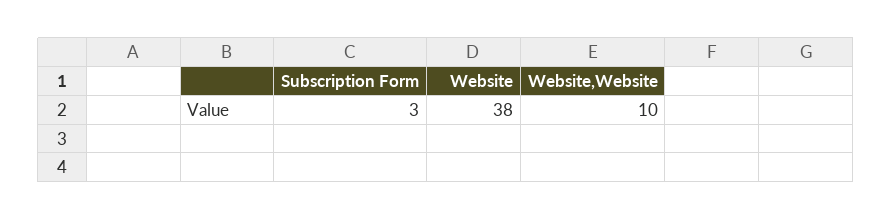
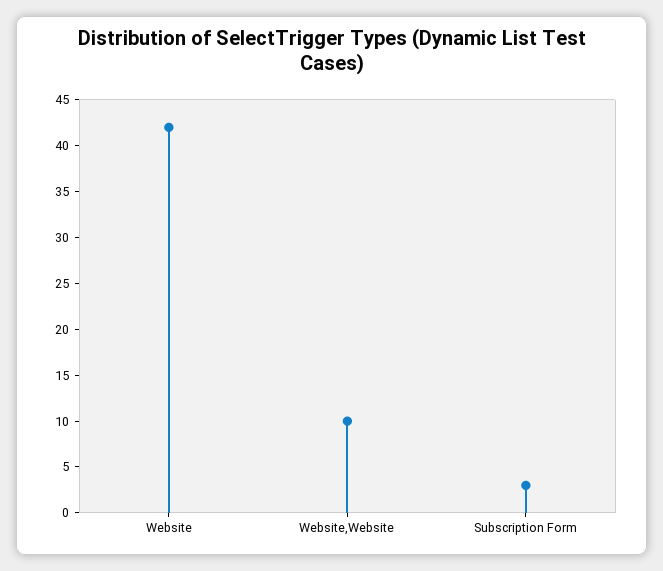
Website: 38 -> 42

